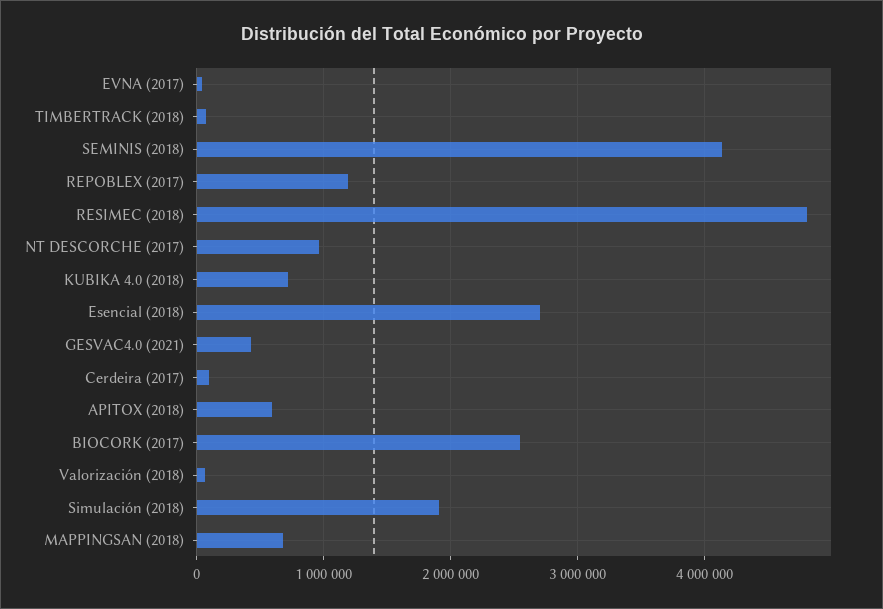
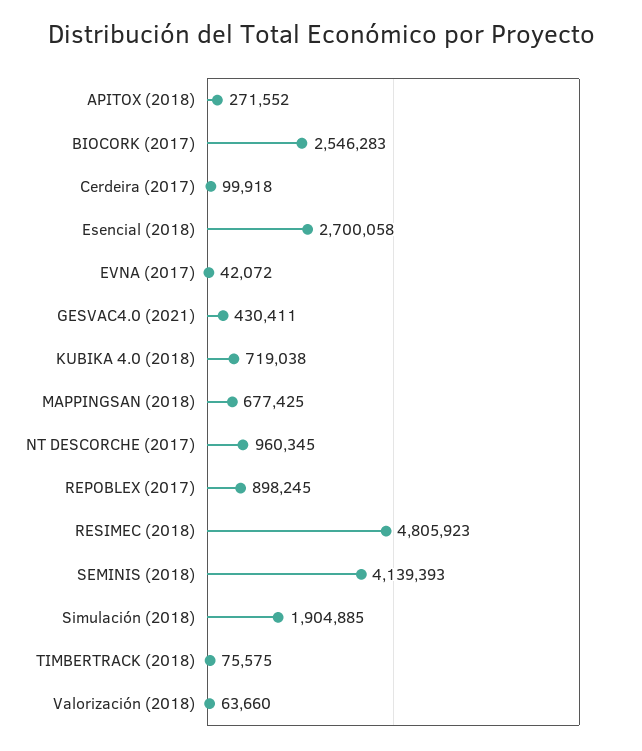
REPOBLEX (2017): 1200000 -> 898245
APITOX (2018): 600000 -> 271552

